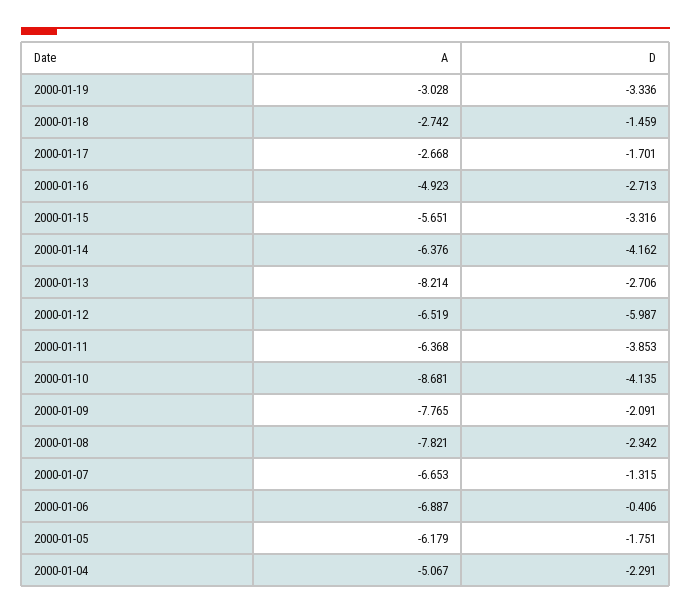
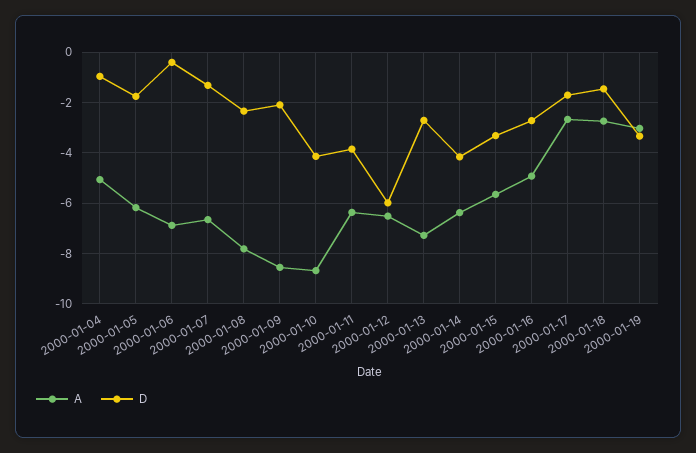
A, 2000-01-13: -8.214 -> -7.25
A, 2000-01-09: -7.765 -> -8.5
D, 2000-01-04: -2.291 -> -1

